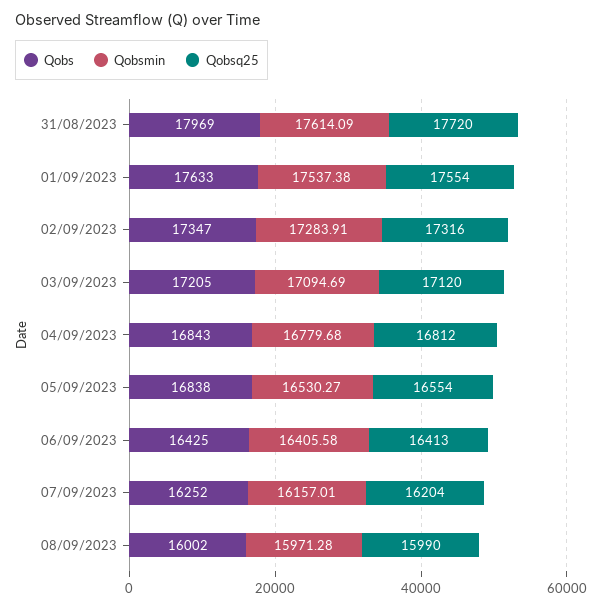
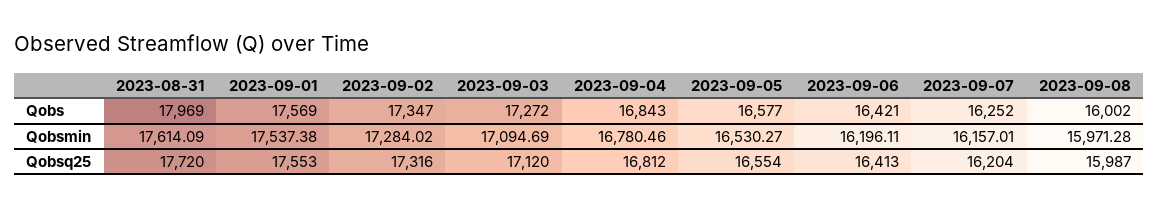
Qobs, 01/09/2023: 17633 -> 17569
Qobsq25, 01/09/2023: 17554 -> 17553
Qobsmin, 02/09/2023: 17283.91 -> 17284.02
Qobs, 03/09/2023: 17205 -> 17272
Qobsmin, 04/09/2023: 16779.68 -> 16780.46
Qobs, 05/09/2023: 16838 -> 16577
Qobs, 06/09/2023: 16425 -> 16421
Qobsmin, 06/09/2023: 16405.58 -> 16196.11
Qobsq25, 08/09/2023: 15990 -> 15987

